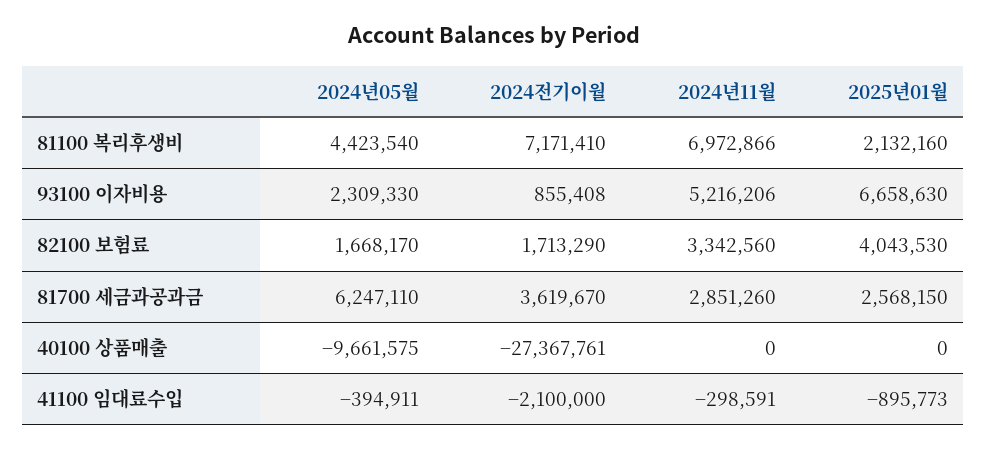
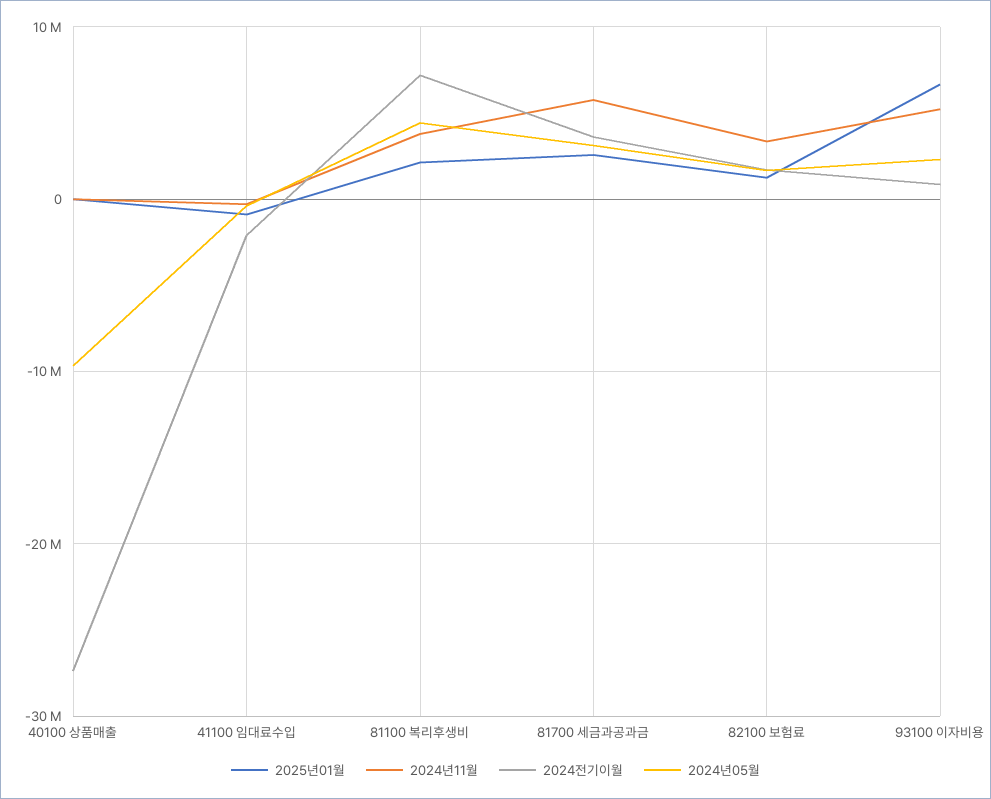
2024년11월, 81100 복리후생비: 6972866 -> 4000000
2025년01월, 82100 보험료: 4043530 -> 1000000
2024년05월, 81700 세금과공과금: 6247110 -> 3000000
2024년11월, 81700 세금과공과금: 2851260 -> 6000000

